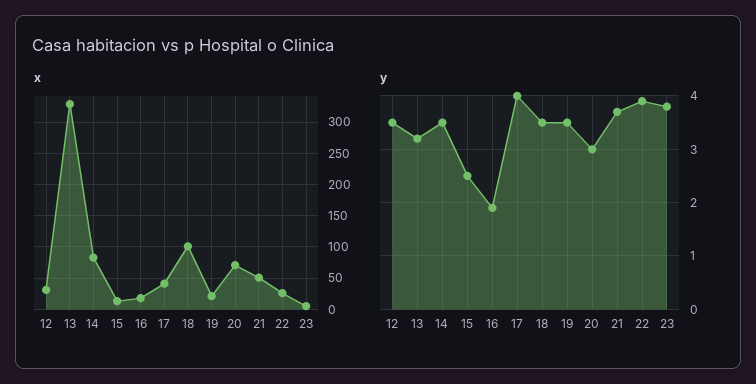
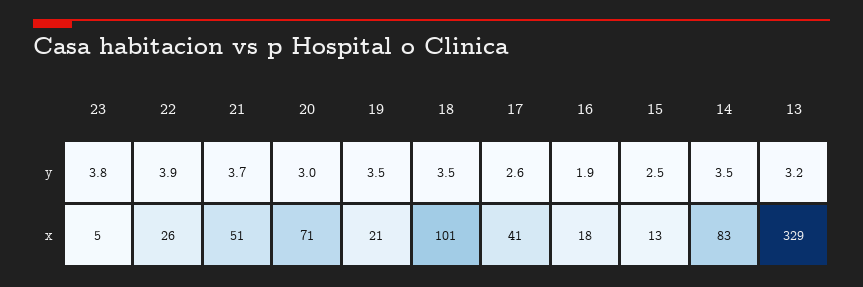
x, 12: 30 -> none
y, 12: 3.5 -> none
y, 17: 4 -> 2.6

